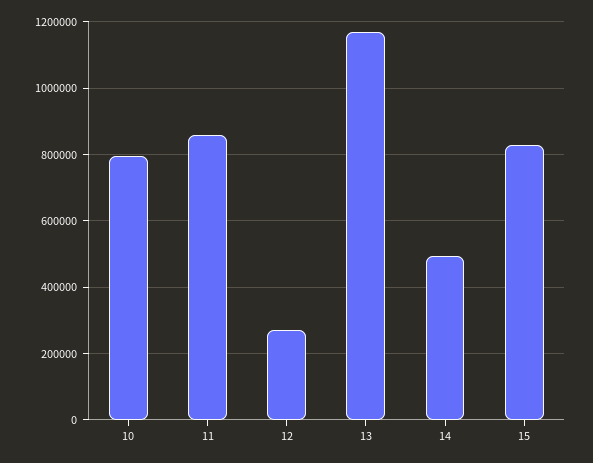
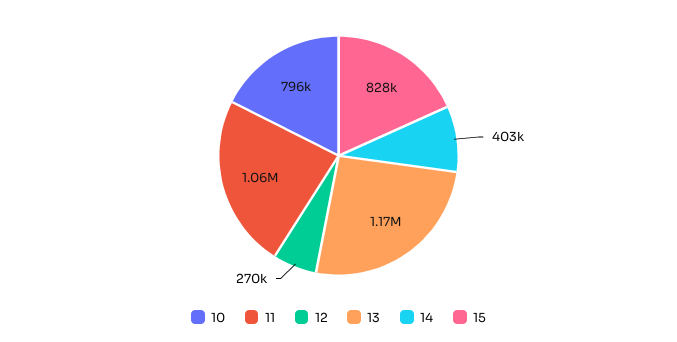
11: 860000 -> 1060000
14: 500000 -> 403000

